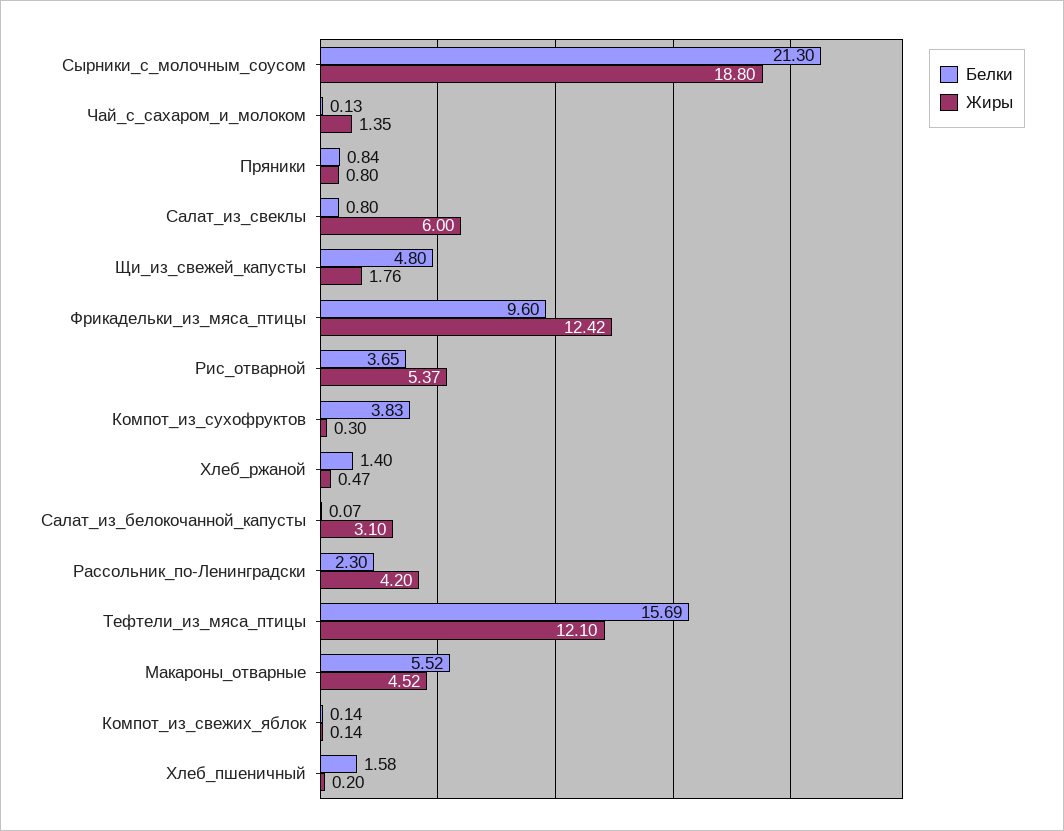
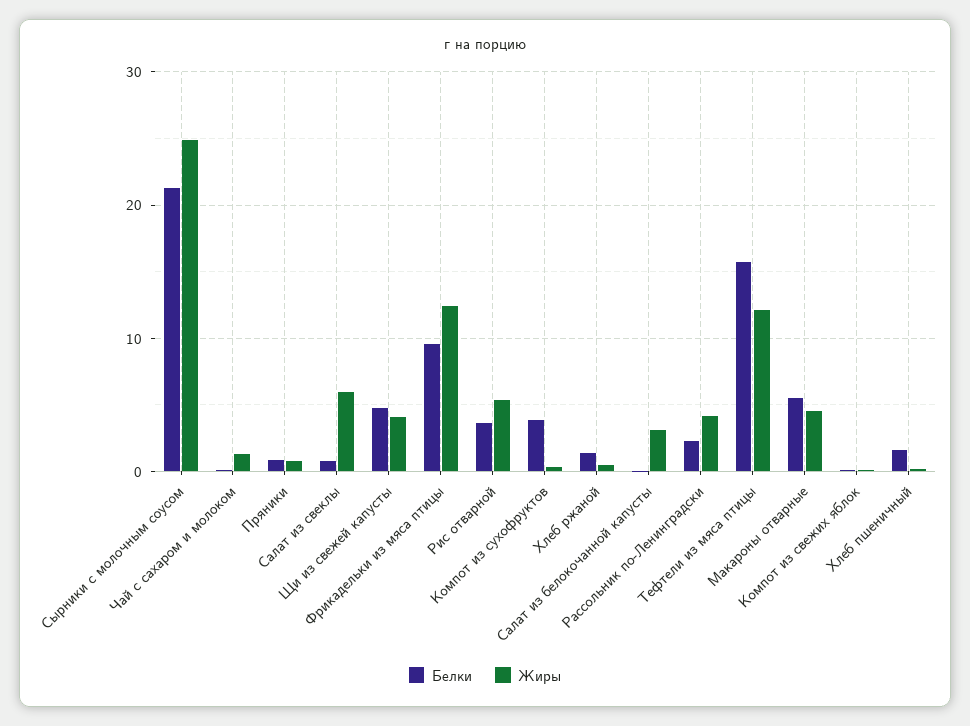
Жиры, Сырники_с_молочным_соусом: 18.8 -> 25
Жиры, Щи_из_свежей_капусты: 1.76 -> 4

